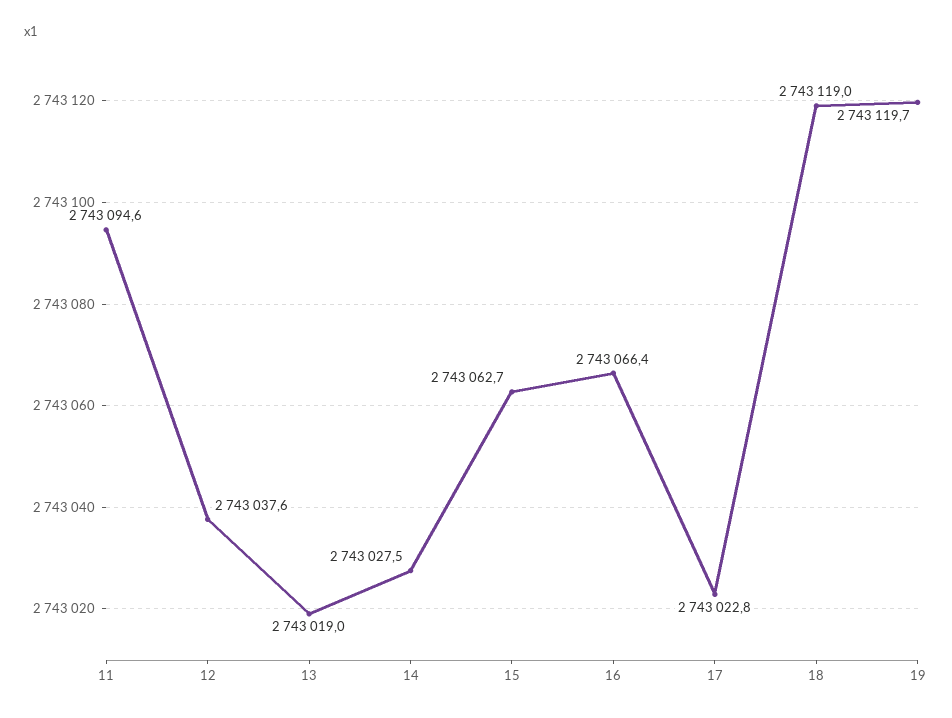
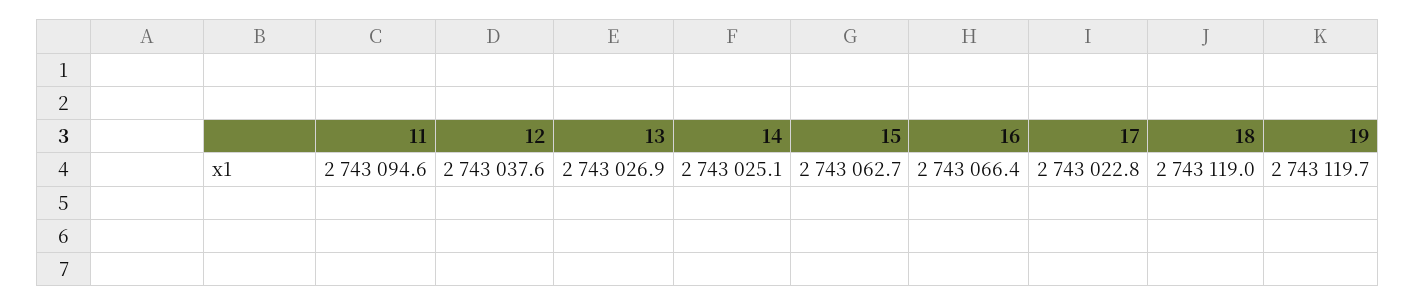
13: 2743019 -> 2743026.9
14: 2743027.5 -> 2743025.1

